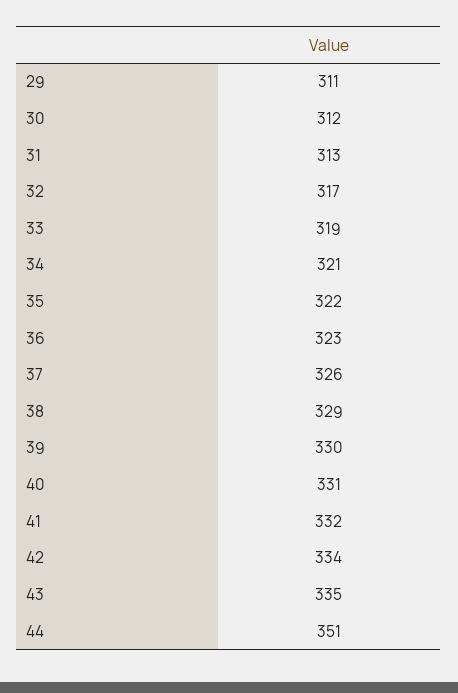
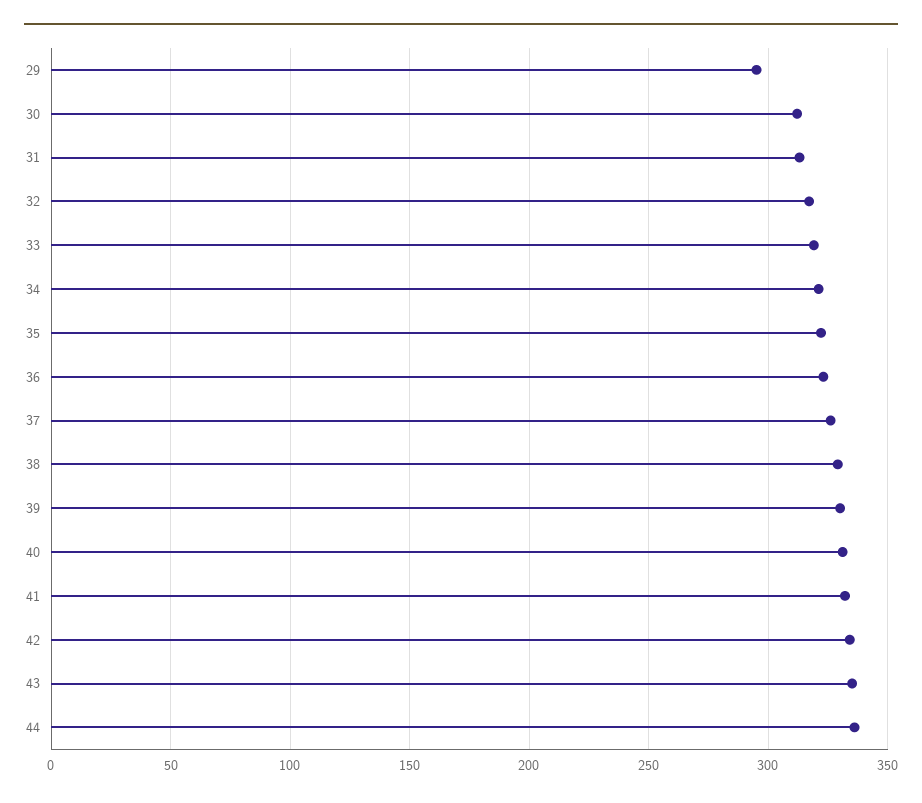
29: 311 -> 295
44: 351 -> 335

